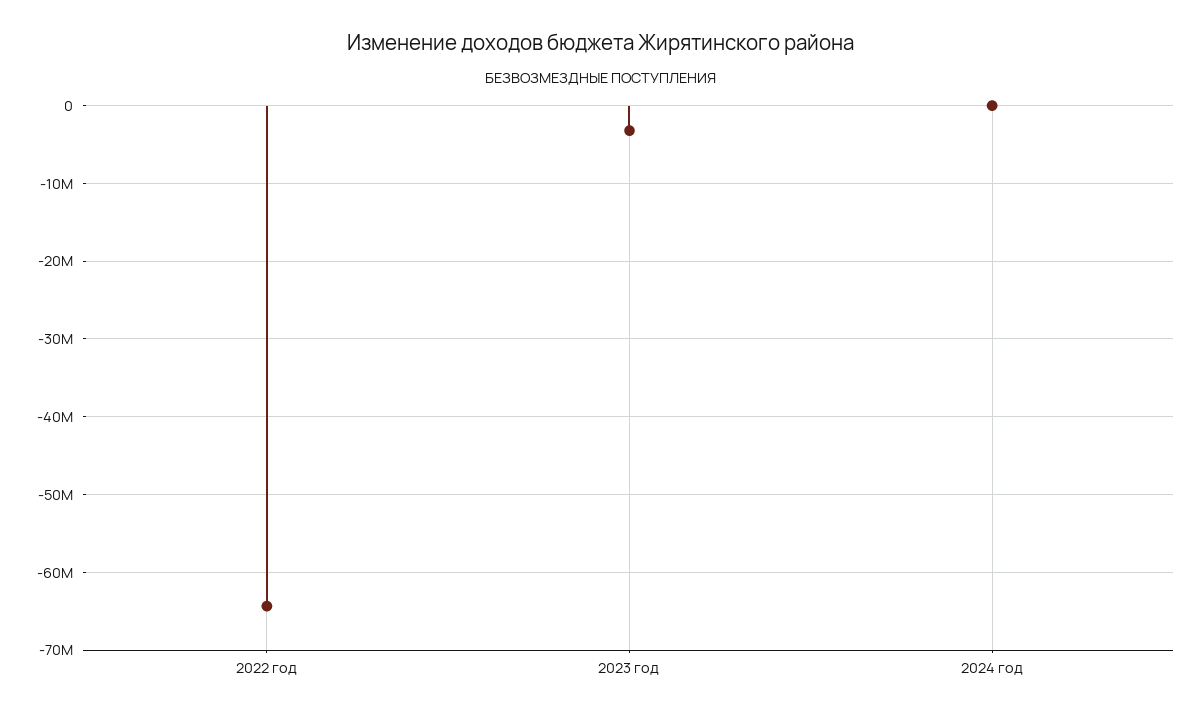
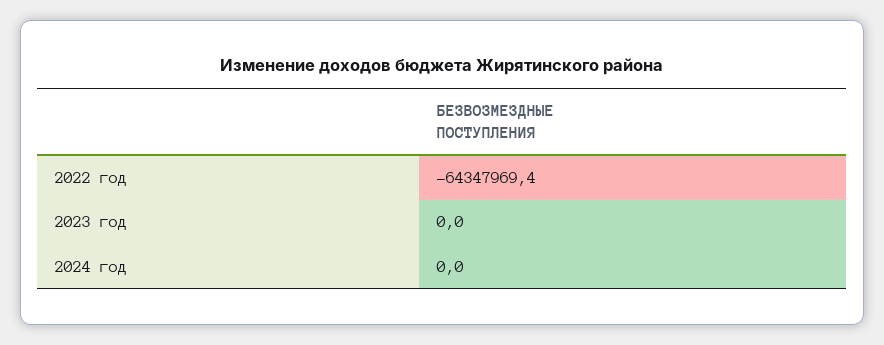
2023 год: -3000000 -> 0

